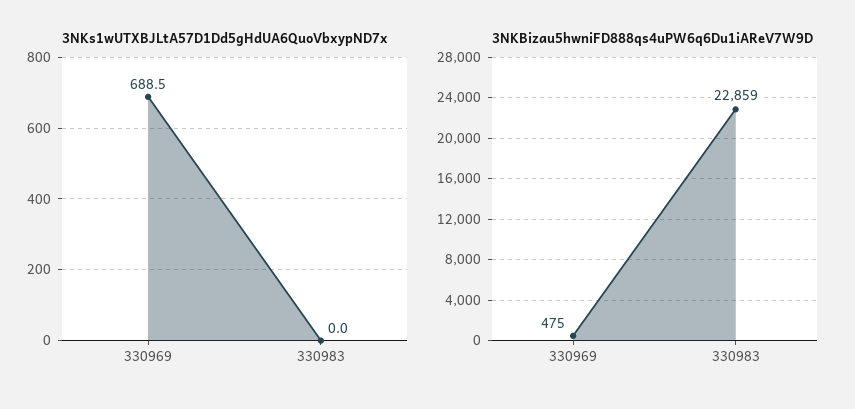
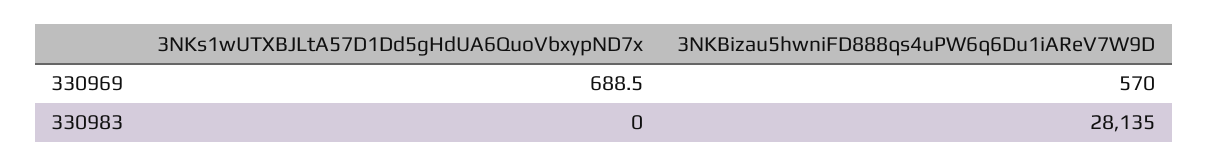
3NKBizau5hwniFD888qs4uPW6q6Du1iAReV7W9D, 330969: 475 -> 570
3NKBizau5hwniFD888qs4uPW6q6Du1iAReV7W9D, 330983: 22859 -> 28135

